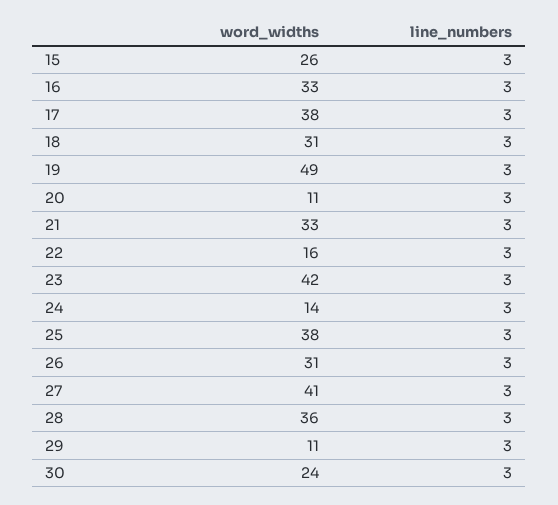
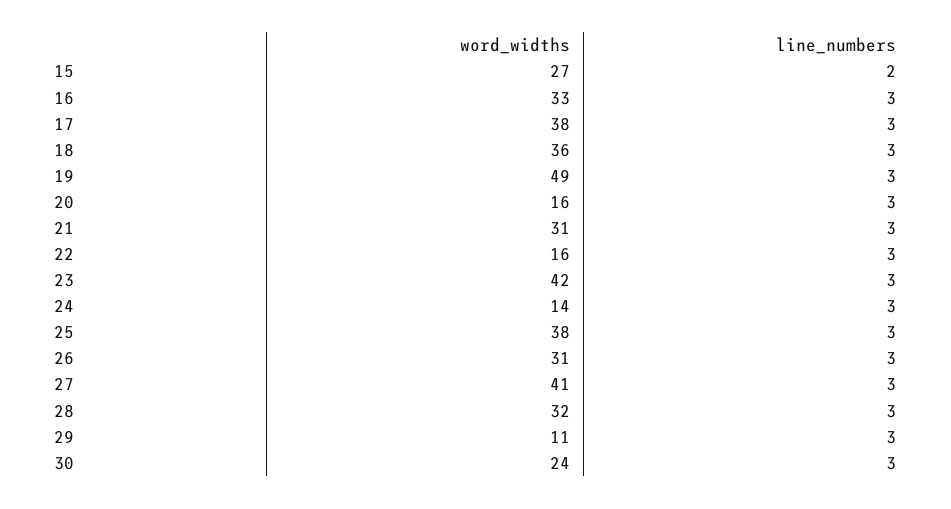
word_widths, 15: 26 -> 27
line_numbers, 15: 3 -> 2
word_widths, 18: 31 -> 36
word_widths, 20: 11 -> 16
word_widths, 21: 33 -> 31
word_widths, 28: 36 -> 32

